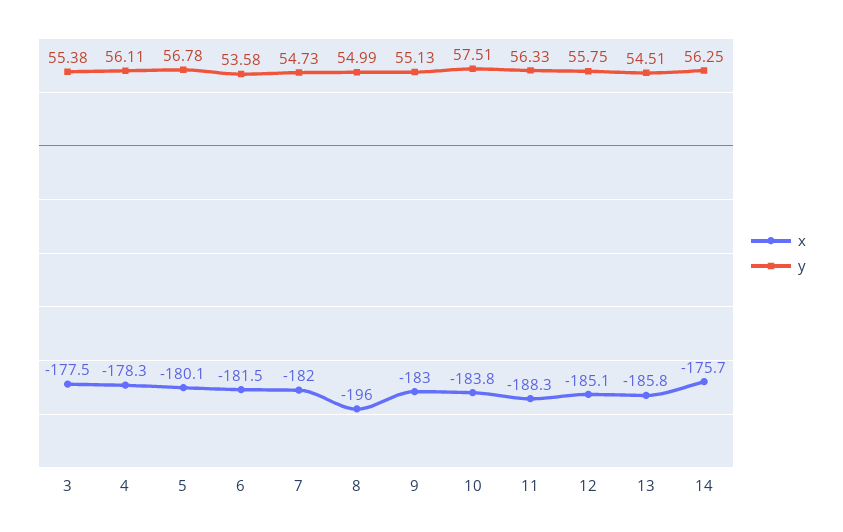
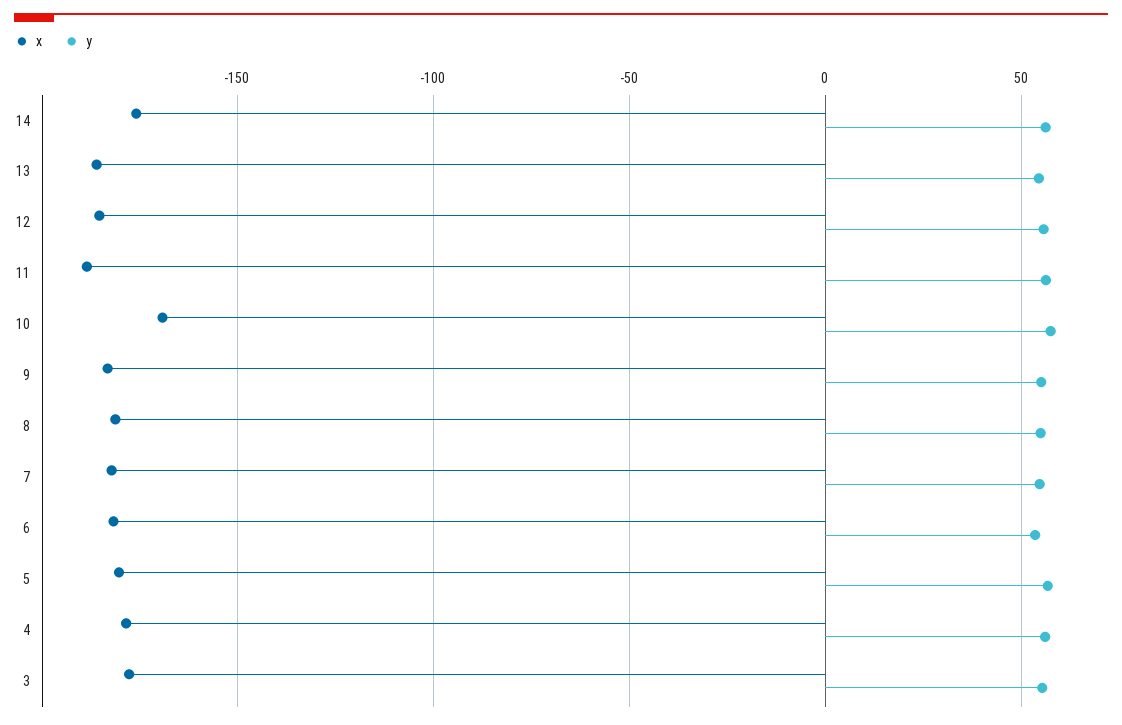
x, 8: -196 -> -180
x, 10: -183.8 -> -170

